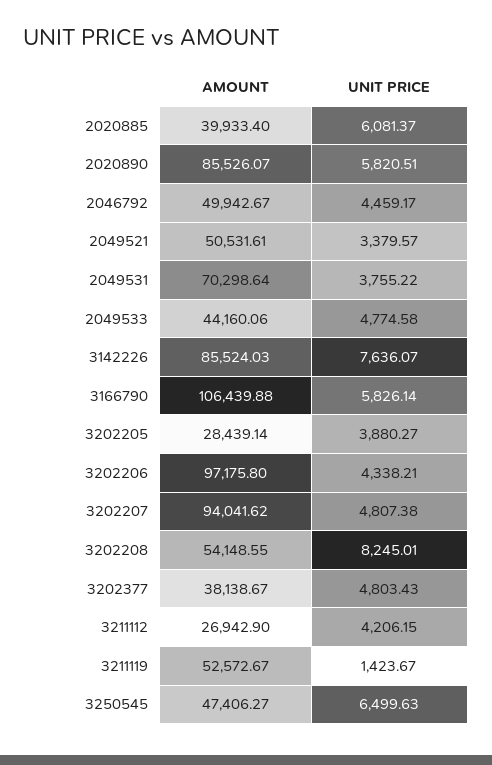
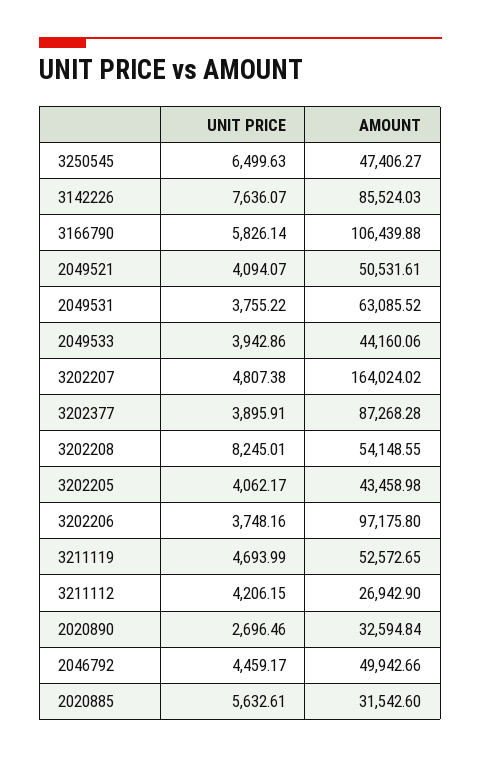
AMOUNT, 2020885: 39933.4 -> 31542.6
UNIT PRICE, 2020885: 6081.37 -> 5632.61
AMOUNT, 2020890: 85526.07 -> 32594.84
UNIT PRICE, 2020890: 5820.51 -> 2696.46
AMOUNT, 2046792: 49942.67 -> 49942.66
UNIT PRICE, 2049521: 3379.57 -> 4094.07
AMOUNT, 2049531: 70298.64 -> 63085.52
UNIT PRICE, 2049533: 4774.58 -> 3942.86
AMOUNT, 3202205: 28439.14 -> 43458.98
UNIT PRICE, 3202205: 3880.27 -> 4062.17
UNIT PRICE, 3202206: 4338.21 -> 3748.16
AMOUNT, 3202207: 94041.62 -> 164024.02
AMOUNT, 3202377: 38138.67 -> 87268.28
UNIT PRICE, 3202377: 4803.43 -> 3895.91
AMOUNT, 3211119: 52572.67 -> 52572.65
UNIT PRICE, 3211119: 1423.67 -> 4693.99

